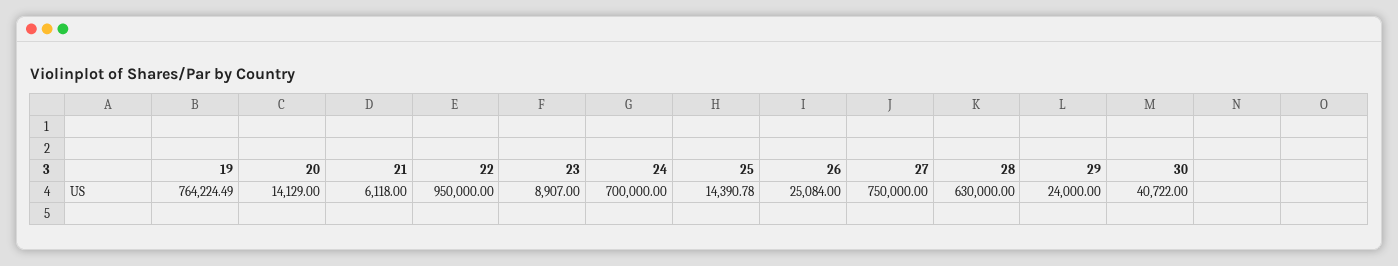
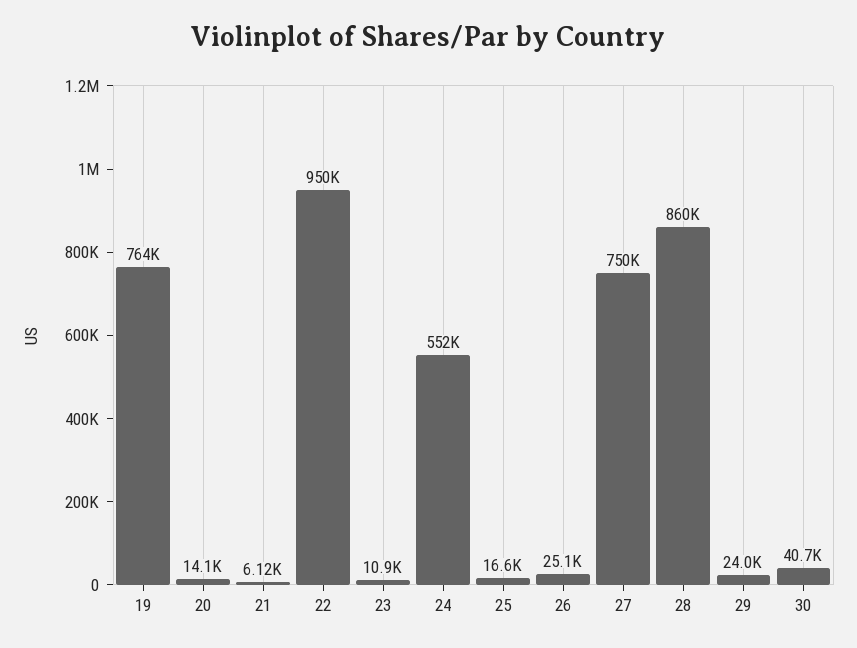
23: 8907 -> 10900
24: 700000 -> 552000
25: 14390.78 -> 16600
28: 630000 -> 860000

